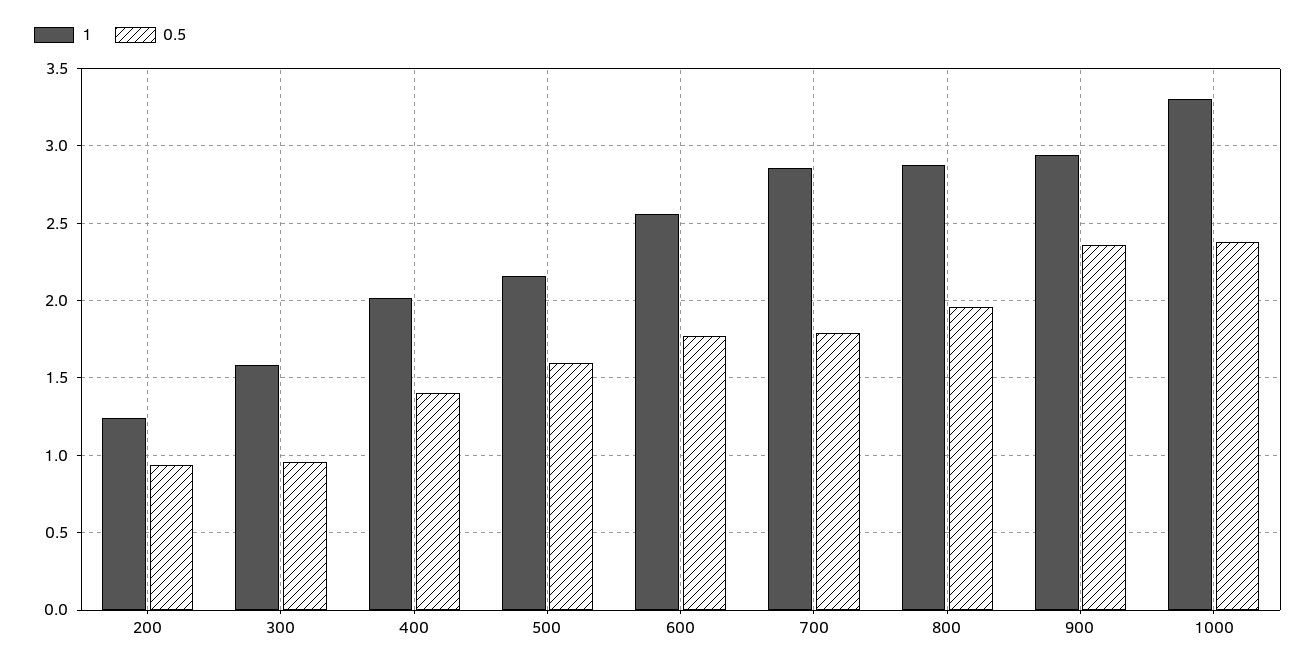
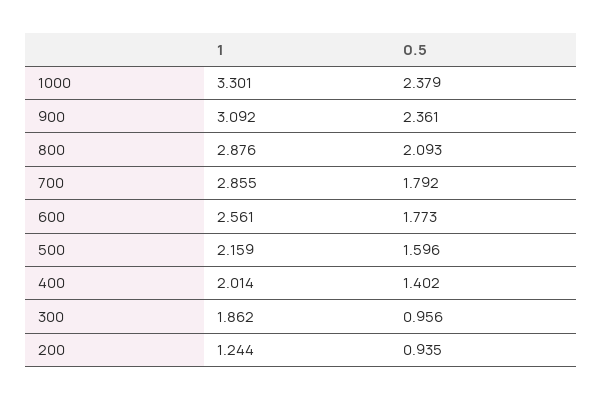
1, 300: 1.6 -> 1.862
0.5, 800: 1.95 -> 2.093
1, 900: 2.95 -> 3.092

